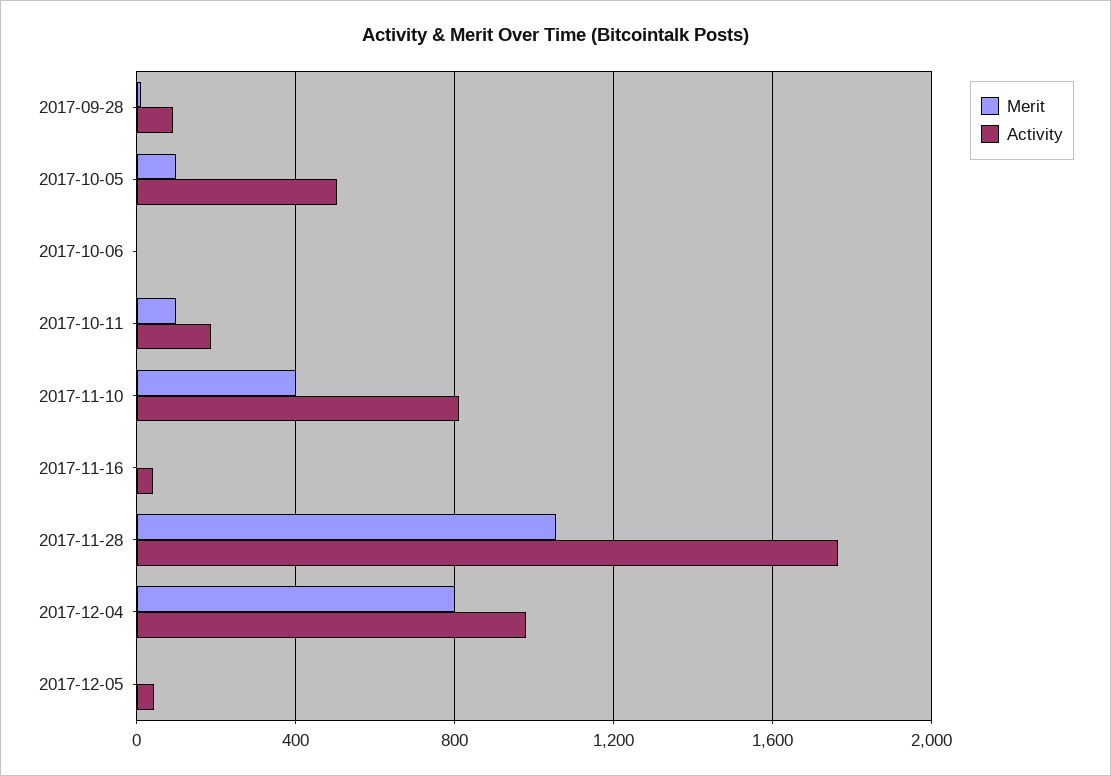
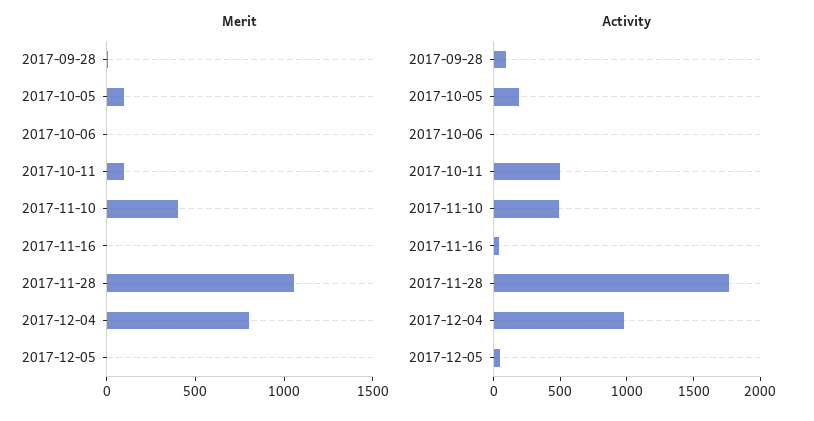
Activity, 2017-10-05: 500 -> 200
Activity, 2017-10-11: 200 -> 500
Activity, 2017-11-10: 800 -> 500

